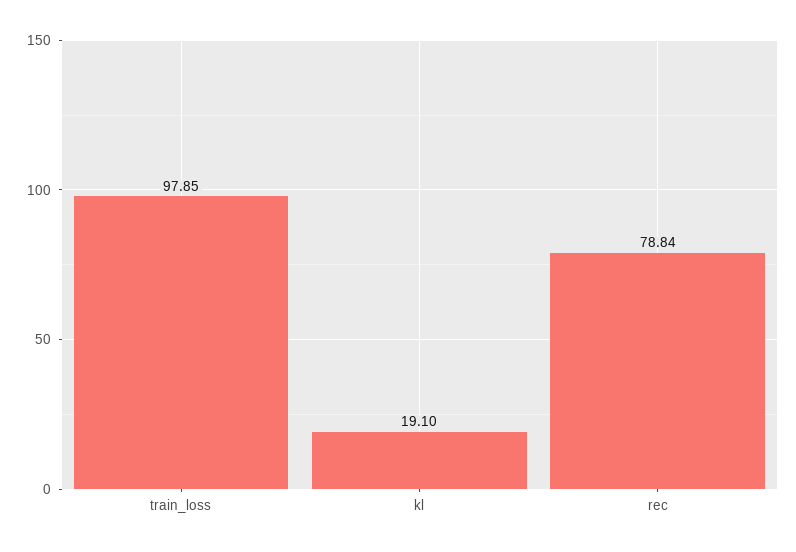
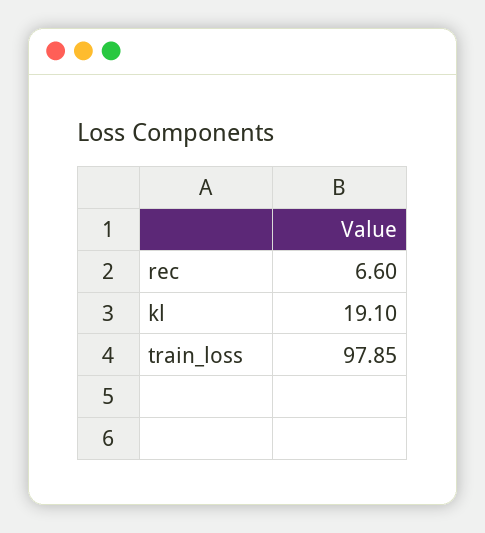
rec: 78.84 -> 6.6

